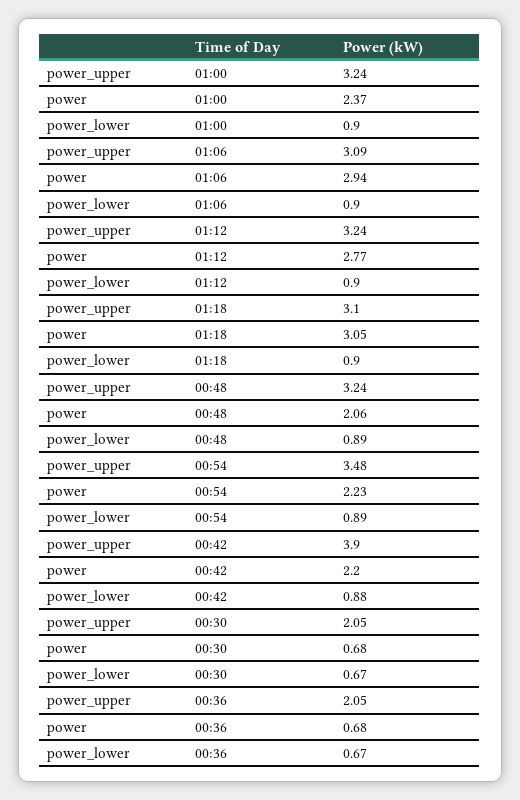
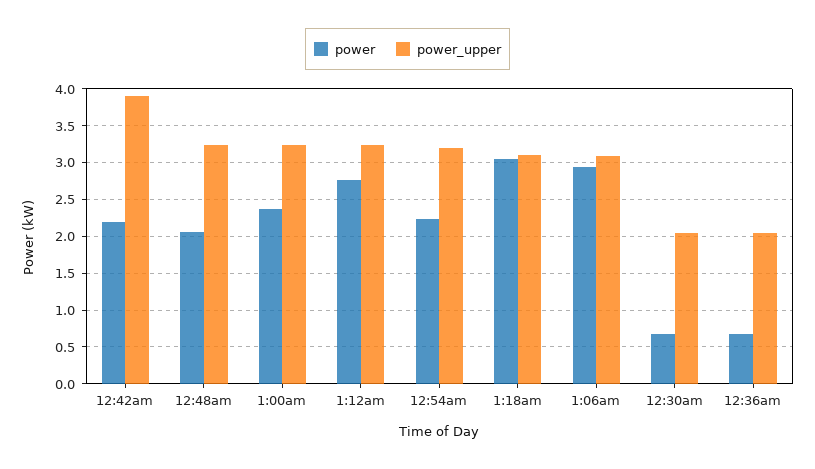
power_lower, 01:00: 0.9 -> none
power_lower, 01:06: 0.9 -> none
power_lower, 01:12: 0.9 -> none
power_lower, 01:18: 0.9 -> none
power_lower, 00:48: 0.89 -> none
power_upper, 00:54: 3.48 -> 3.2
power_lower, 00:54: 0.89 -> none
power_lower, 00:42: 0.88 -> none
power_lower, 00:30: 0.67 -> none
power_lower, 00:36: 0.67 -> none

